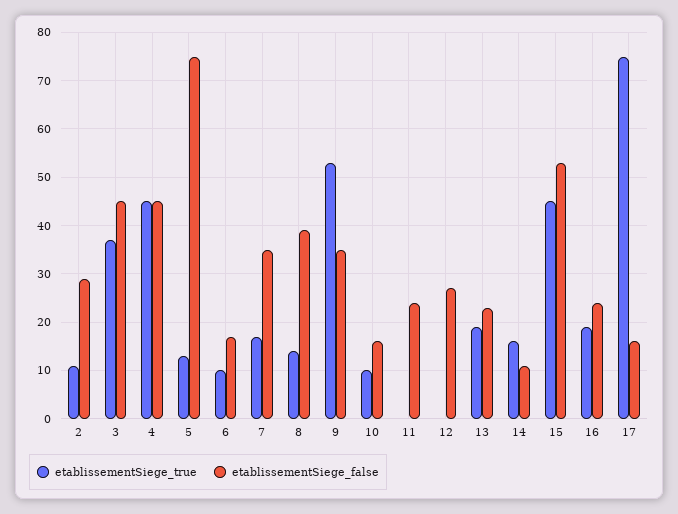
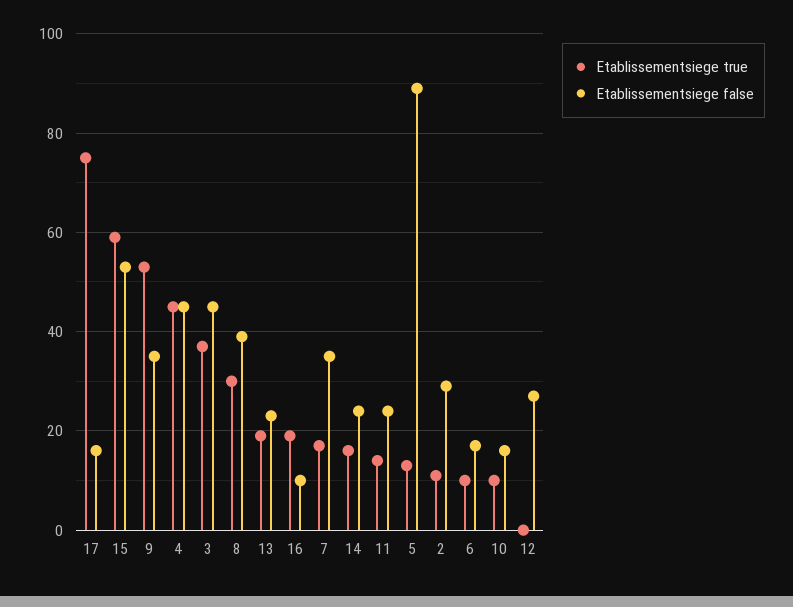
etablissementSiege_false, 5: 75 -> 90
etablissementSiege_true, 8: 15 -> 30
etablissementSiege_true, 11: 0 -> 15
etablissementSiege_false, 14: 10 -> 25
etablissementSiege_true, 15: 45 -> 60
etablissementSiege_false, 16: 25 -> 10

